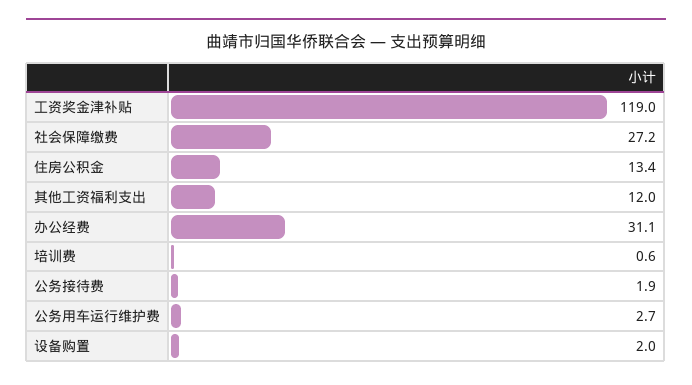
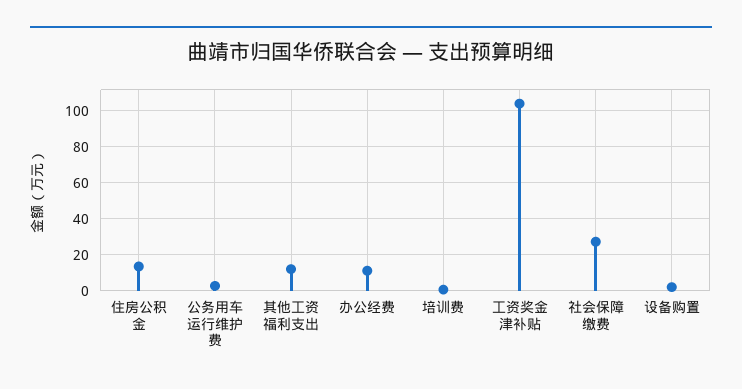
工资奖金津补贴: 119 -> 105
办公经费: 31.1 -> 10
公务接待费: 1.9 -> none

